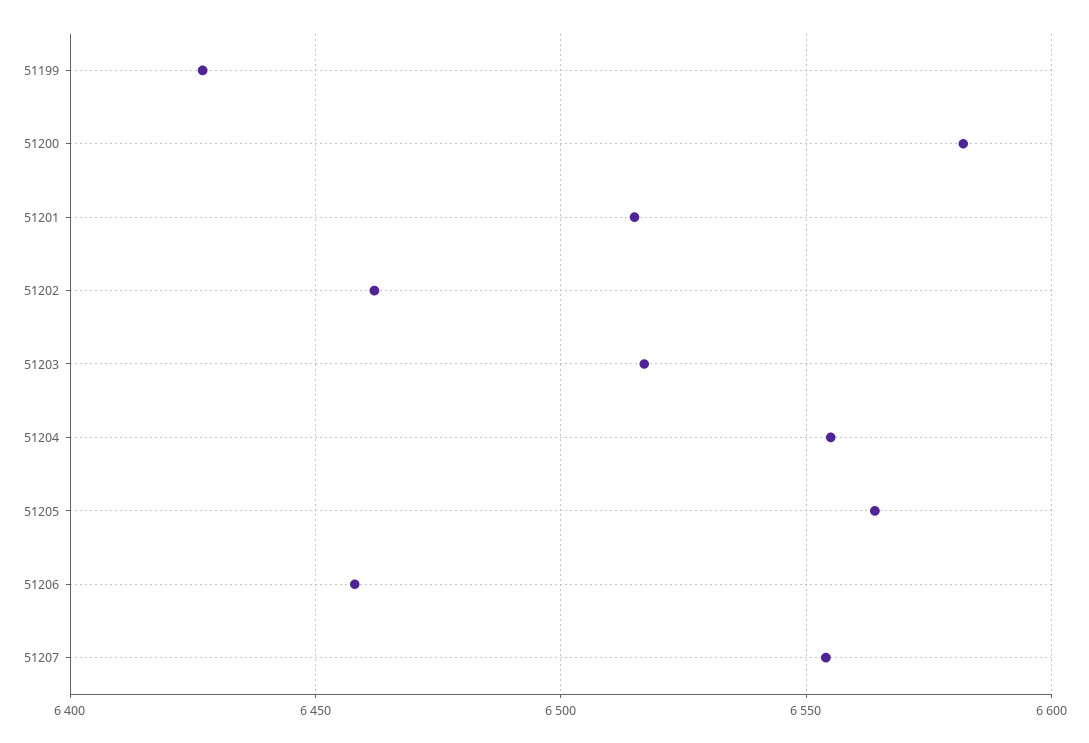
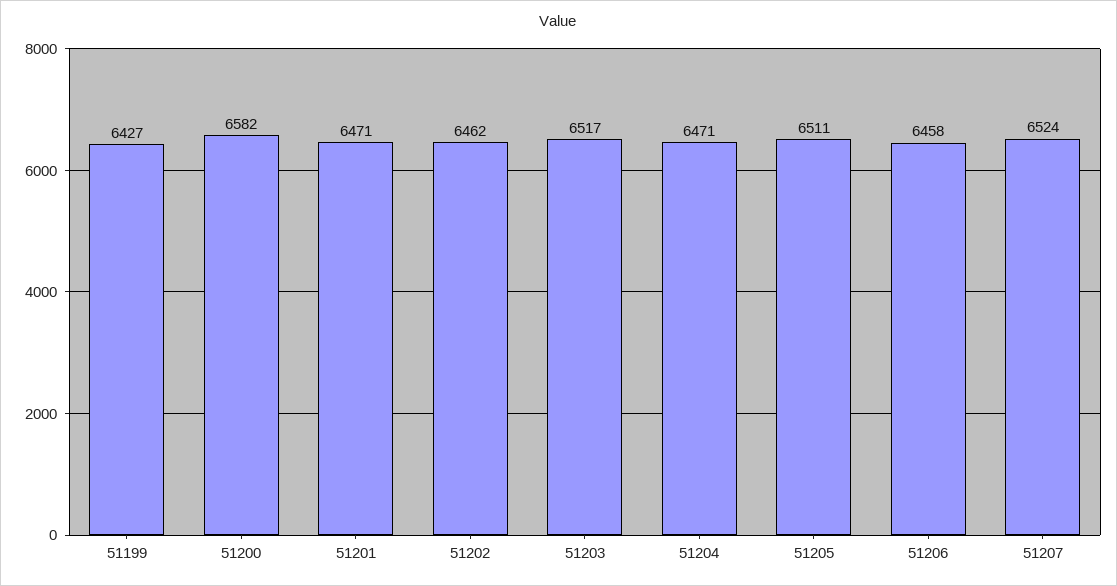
51201: 6515 -> 6471
51204: 6555 -> 6471
51205: 6565 -> 6511
51207: 6555 -> 6524

